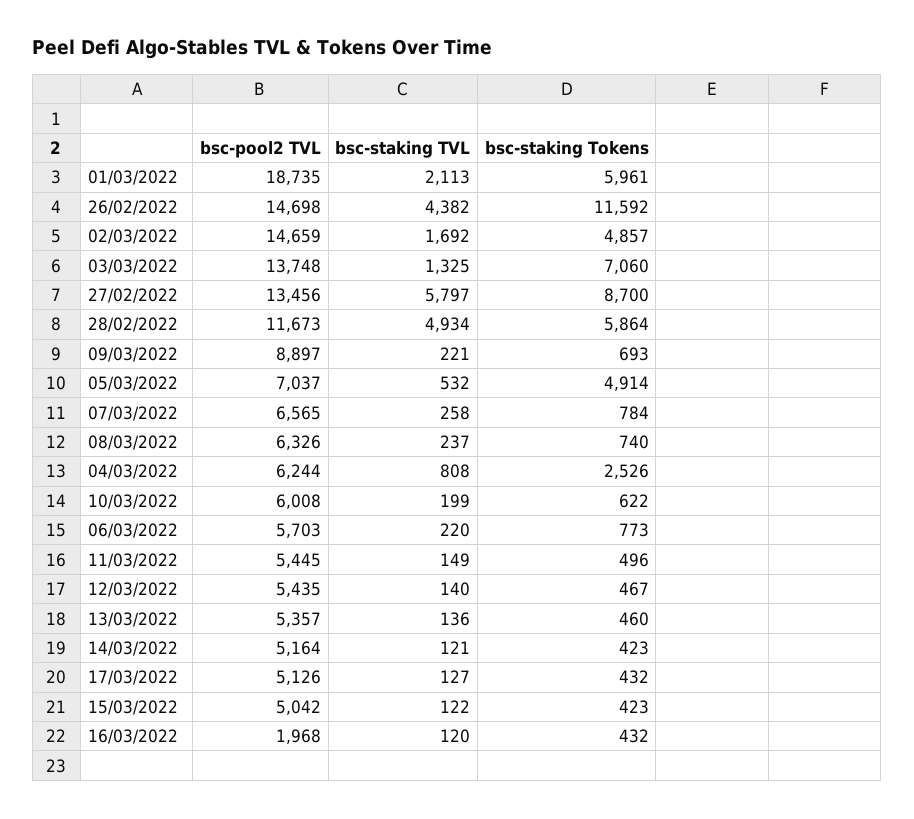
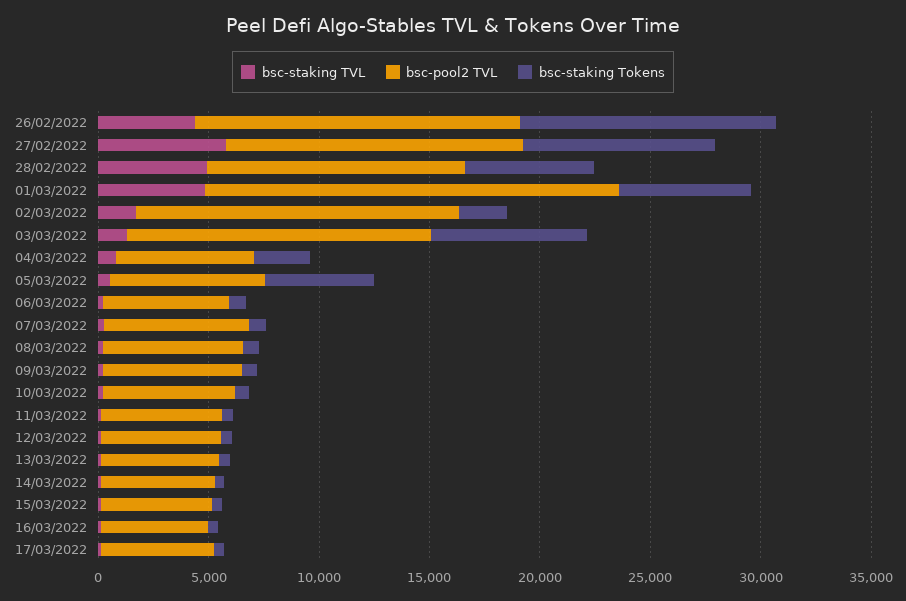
bsc-staking TVL, 01/03/2022: 2113 -> 5000
bsc-staking Tokens, 02/03/2022: 4857 -> 2000
bsc-pool2 TVL, 09/03/2022: 8897 -> 6000
bsc-pool2 TVL, 16/03/2022: 1968 -> 5000

